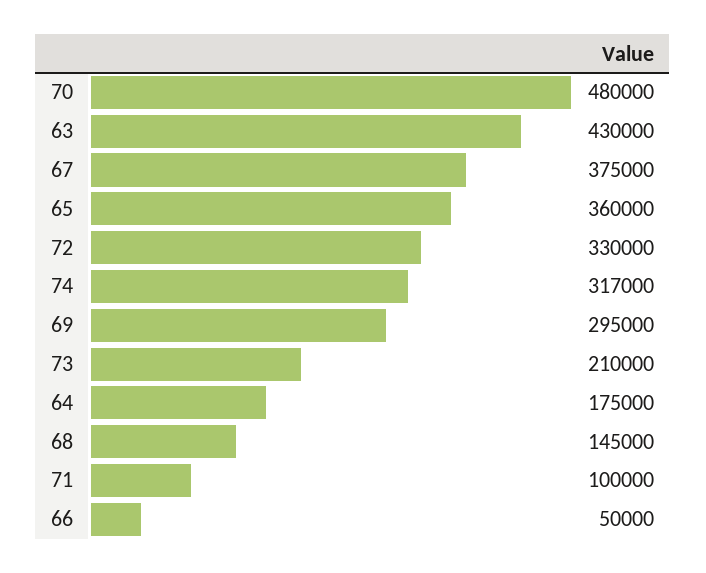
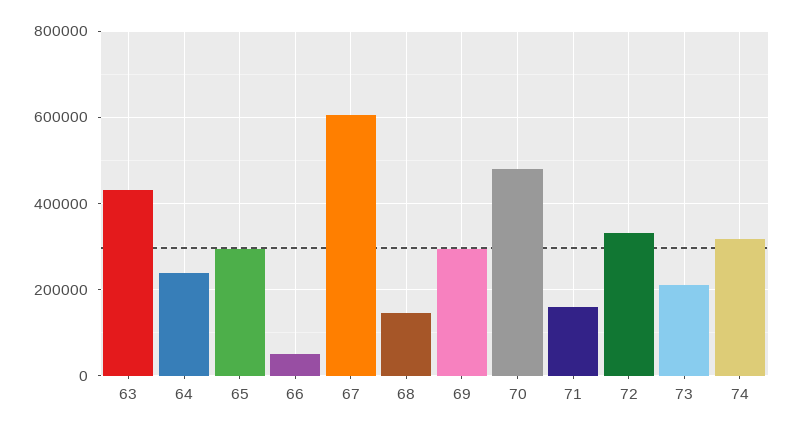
67: 375000 -> 600000
65: 360000 -> 300000
64: 175000 -> 240000
71: 100000 -> 160000

